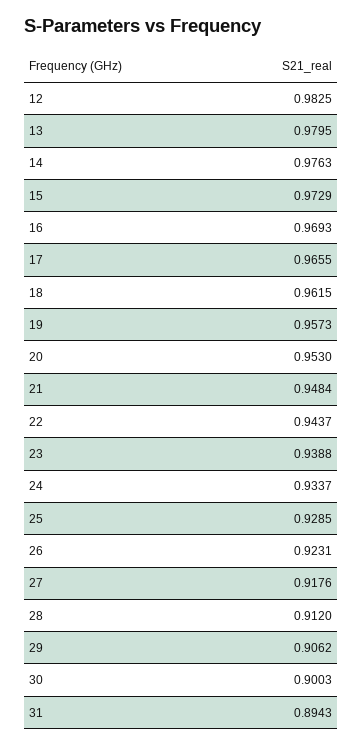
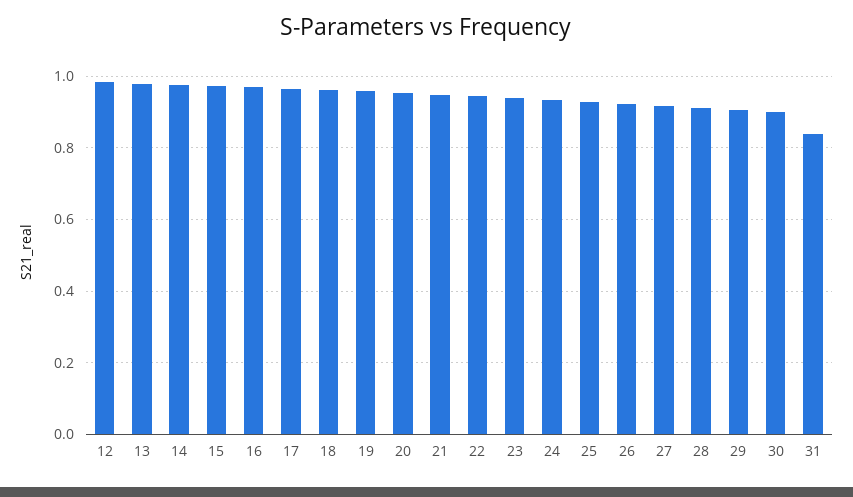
31: 0.8943 -> 0.84

